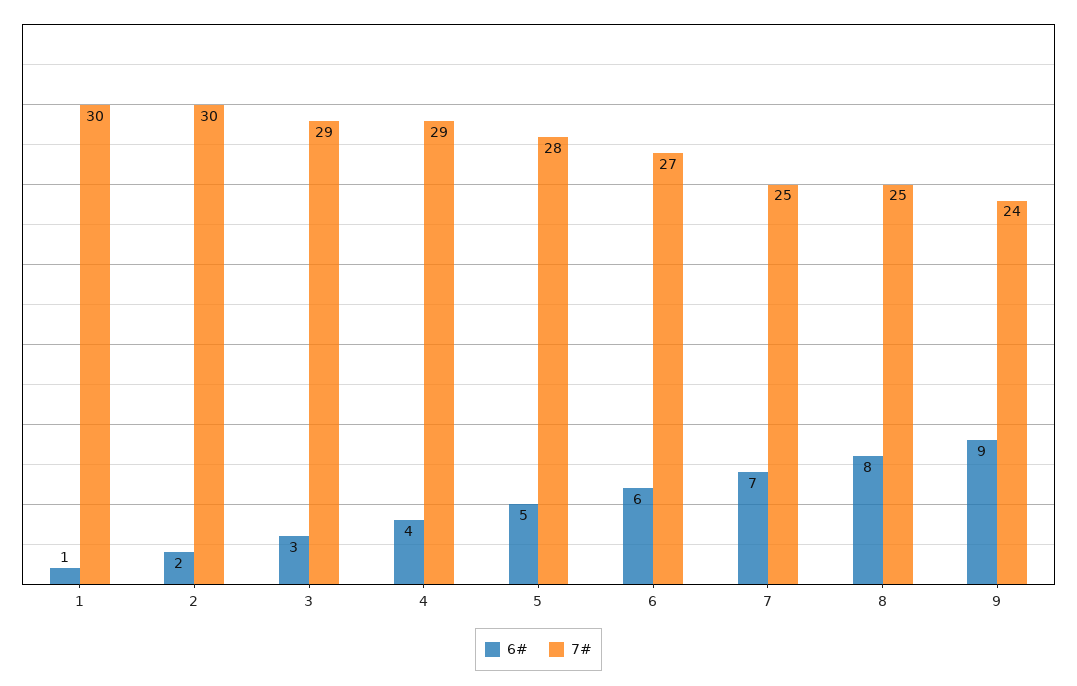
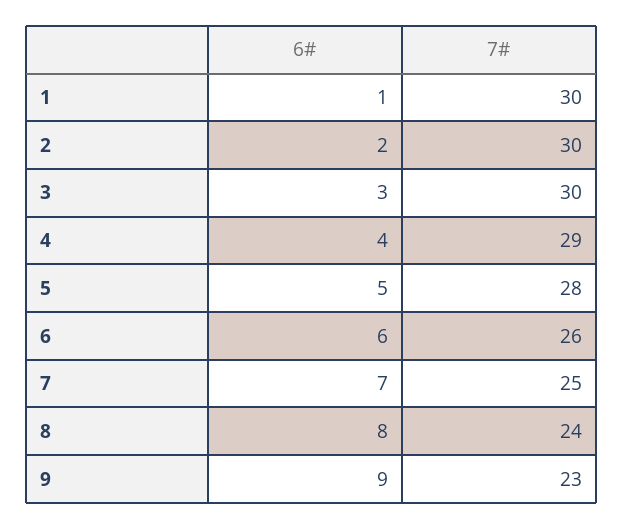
7#, 3: 29 -> 30
7#, 6: 27 -> 26
7#, 8: 25 -> 24
7#, 9: 24 -> 23

